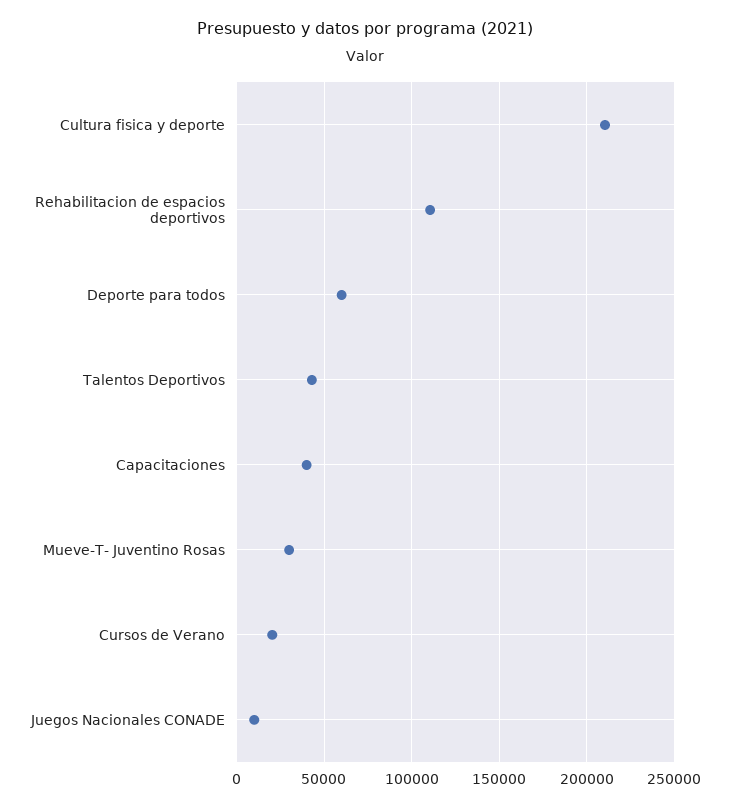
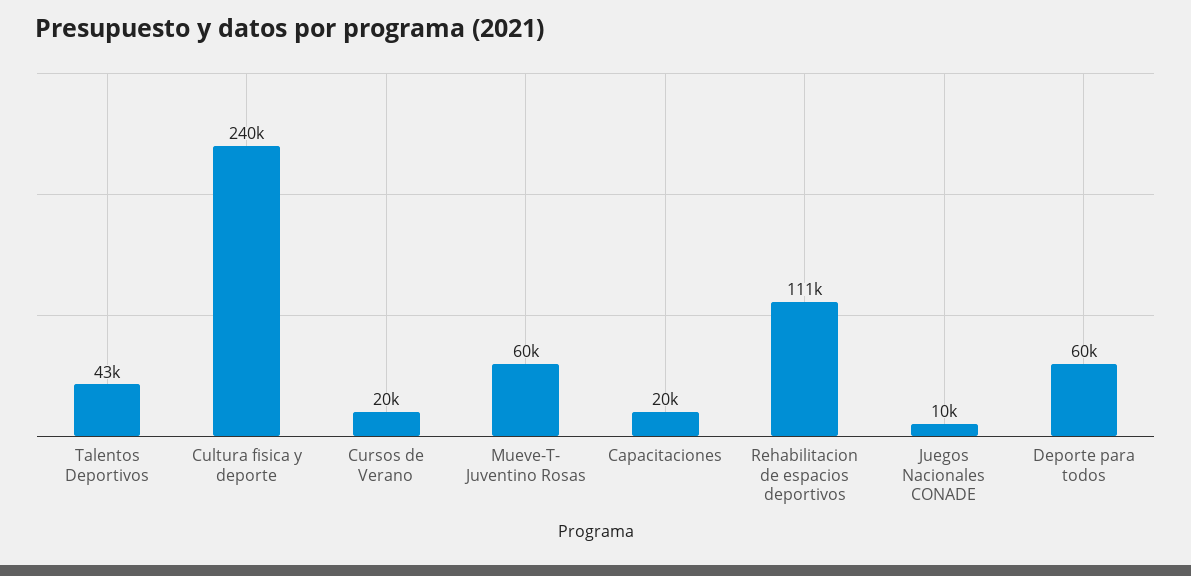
Cultura fisica y deporte: 210000 -> 240000
Capacitaciones: 40000 -> 20000
Mueve-T- Juventino Rosas: 30000 -> 60000

